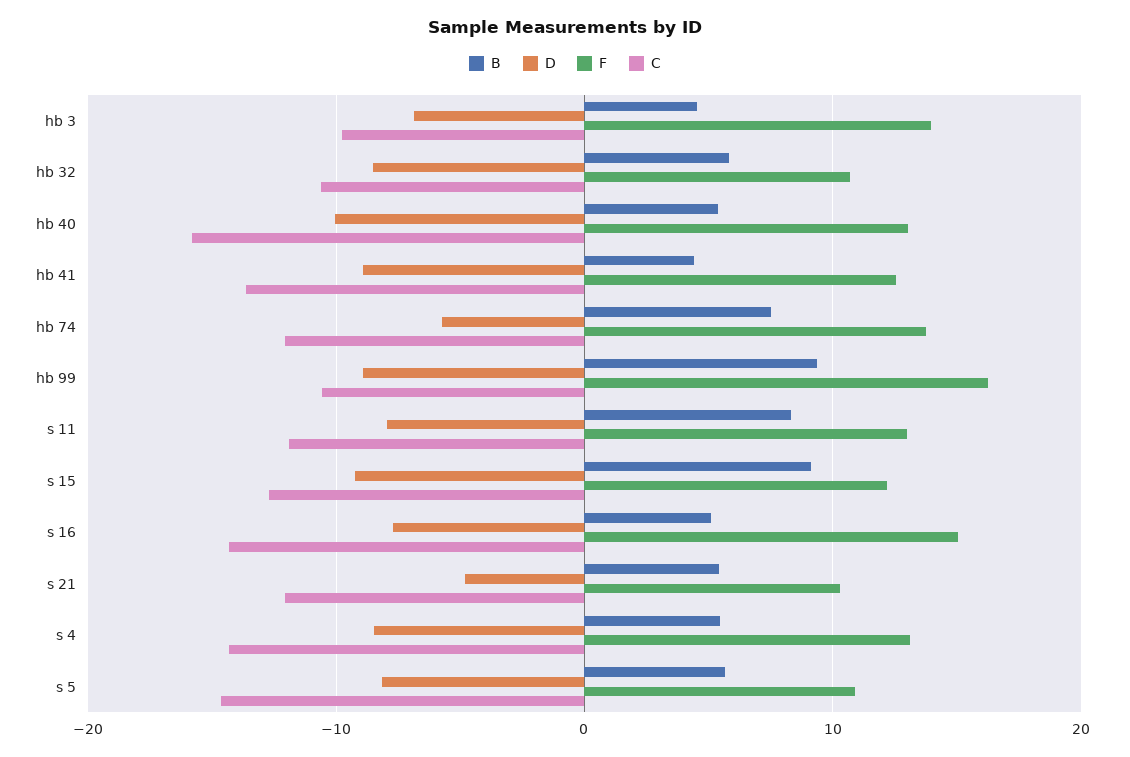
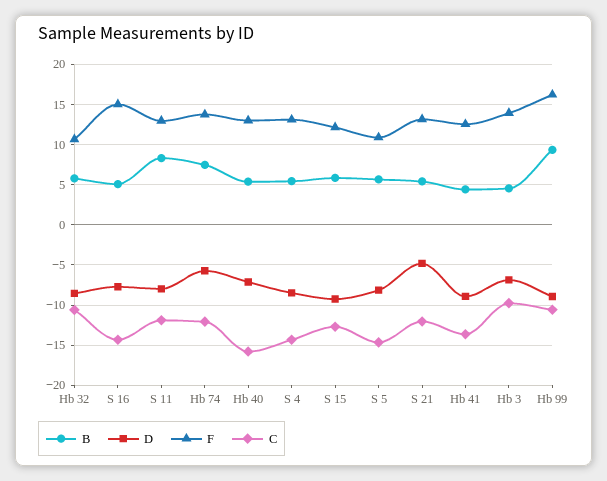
D, hb 40: -10 -> -7
B, s 15: 9 -> 6
F, s 21: 10 -> 13

